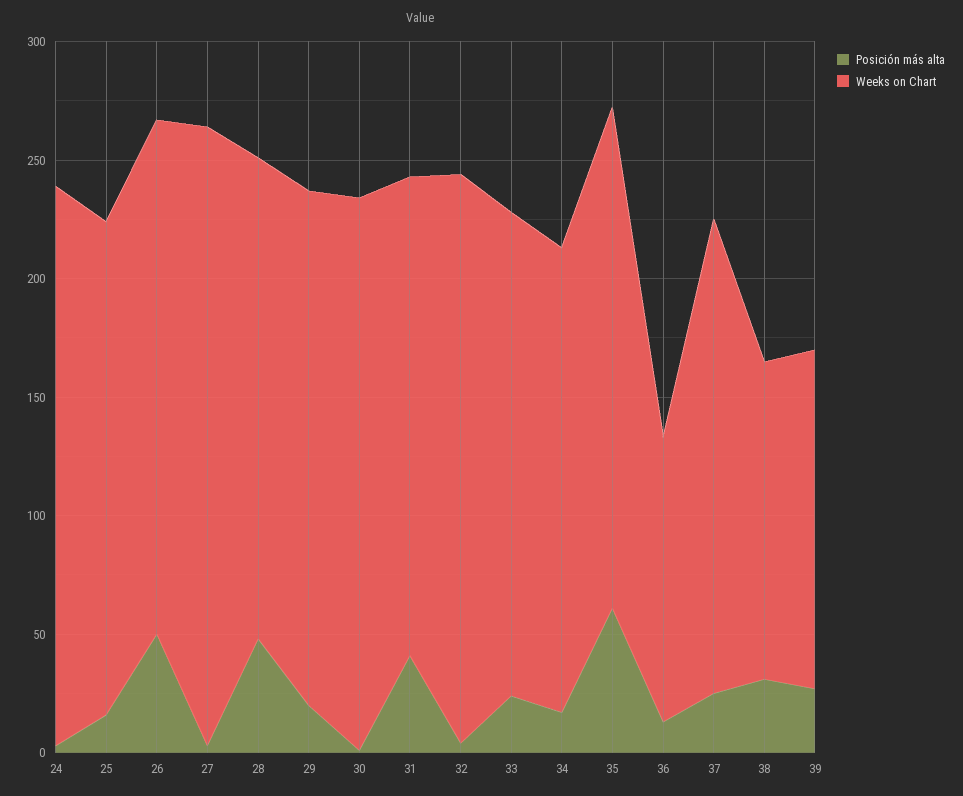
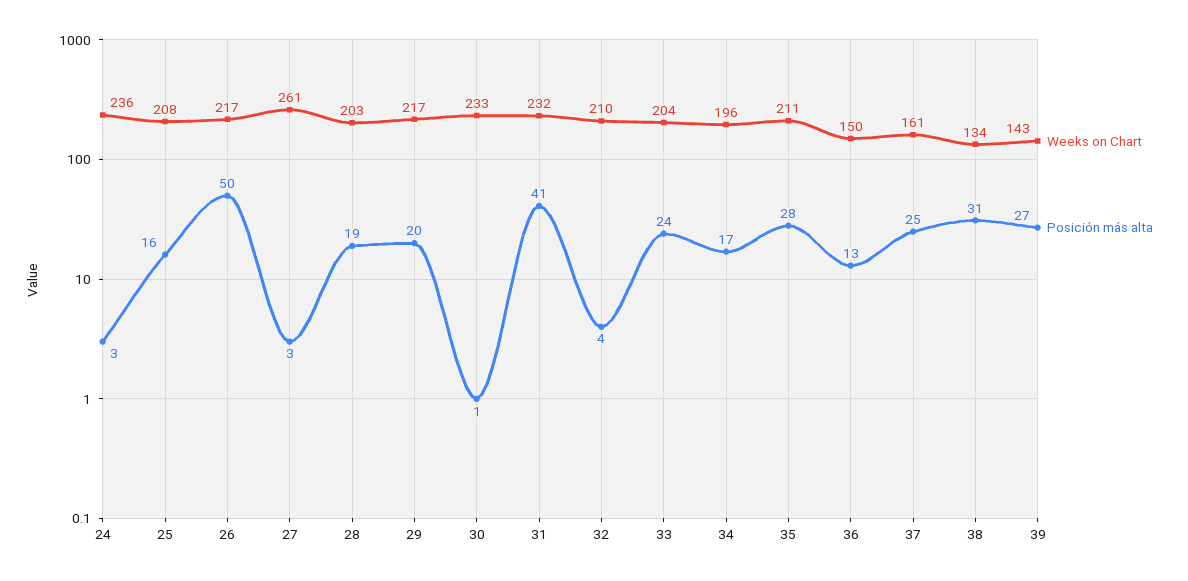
Posición más alta, 28: 50 -> 19
Weeks on Chart, 31: 200 -> 232
Weeks on Chart, 32: 240 -> 210
Posición más alta, 35: 60 -> 28
Weeks on Chart, 36: 120 -> 150
Weeks on Chart, 37: 200 -> 161

